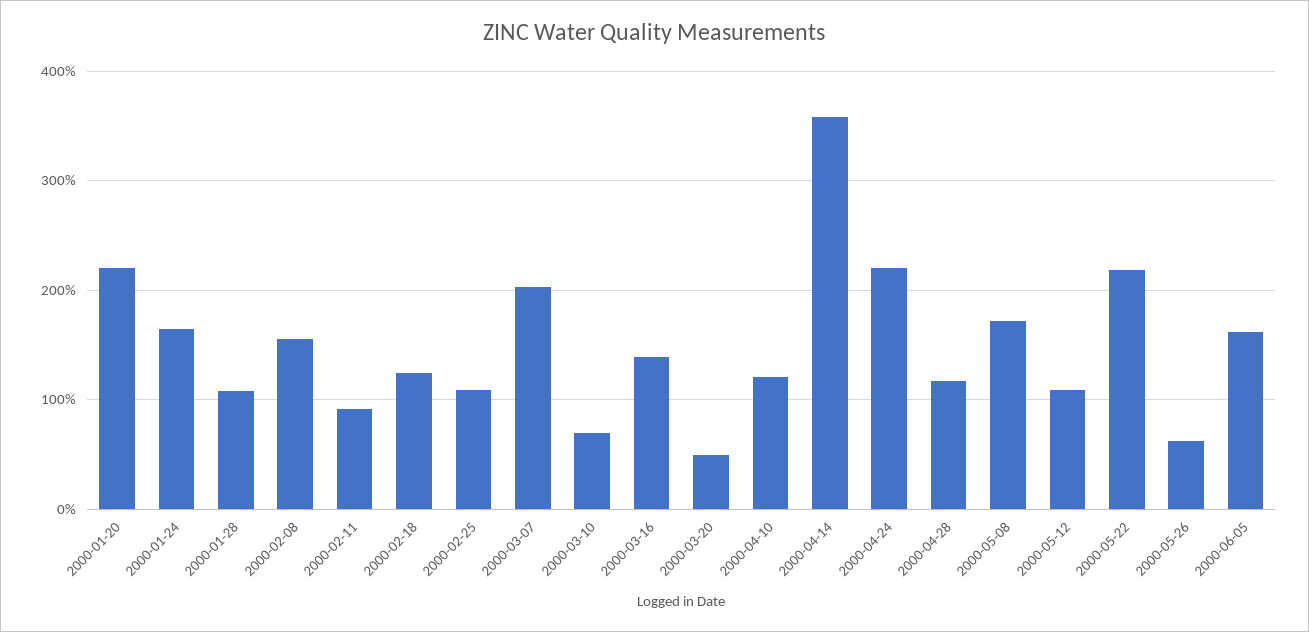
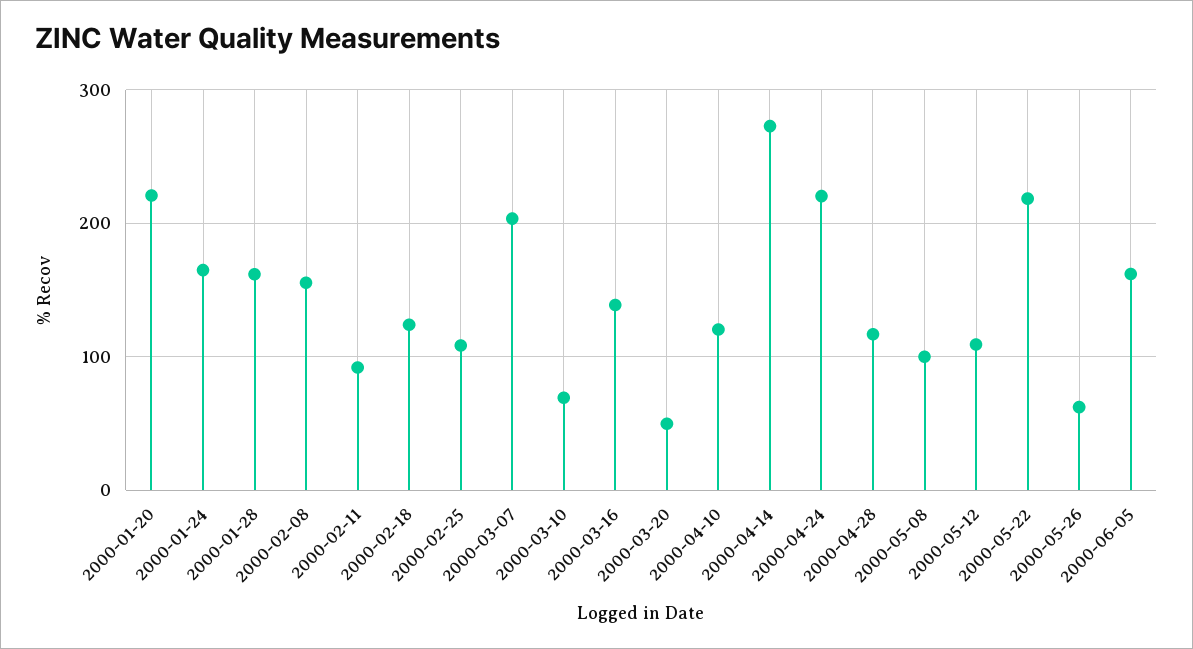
2000-01-28: 110 -> 160
2000-04-14: 360 -> 270
2000-05-08: 170 -> 100

